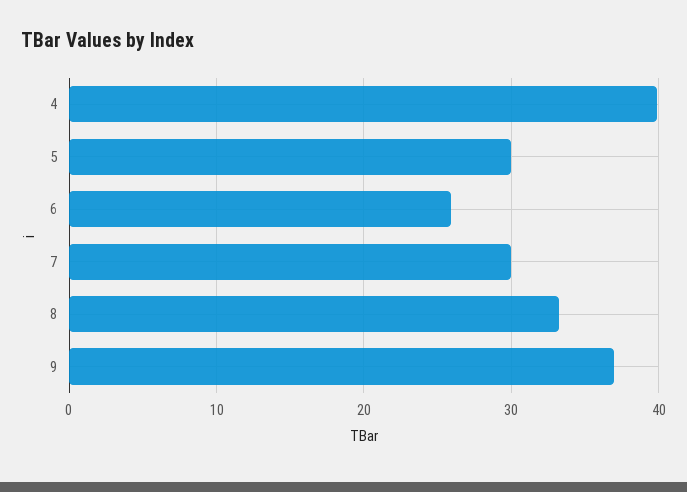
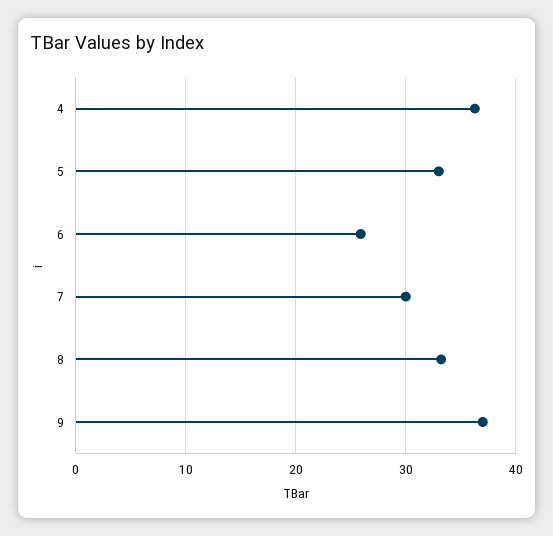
4: 40 -> 36
5: 30 -> 33

